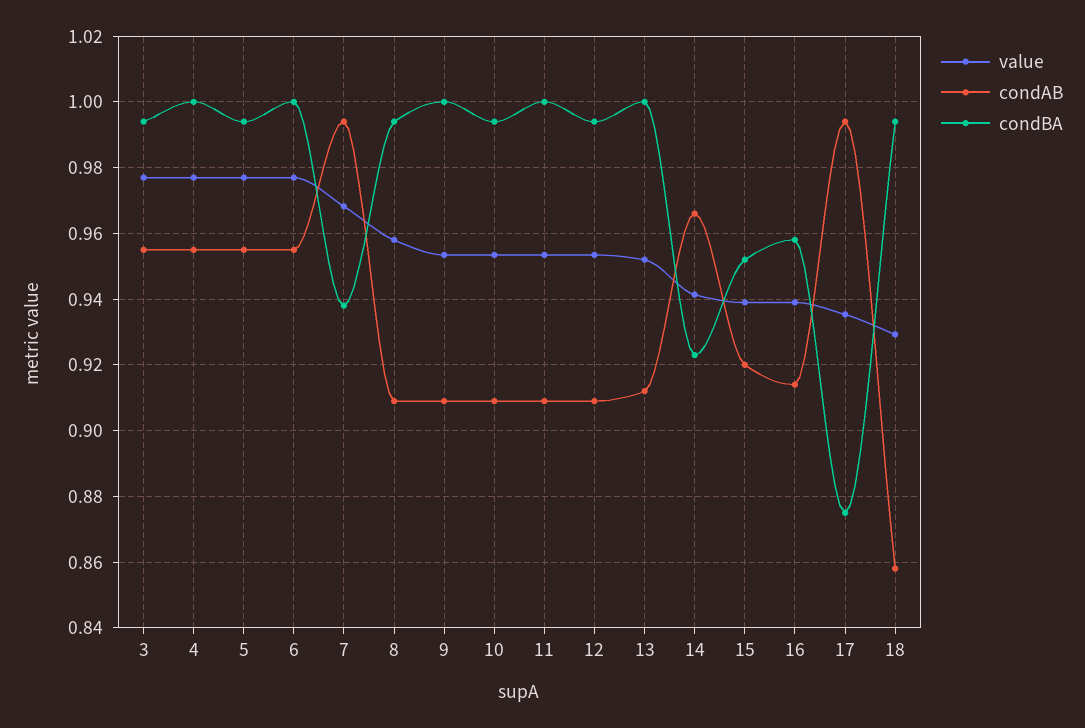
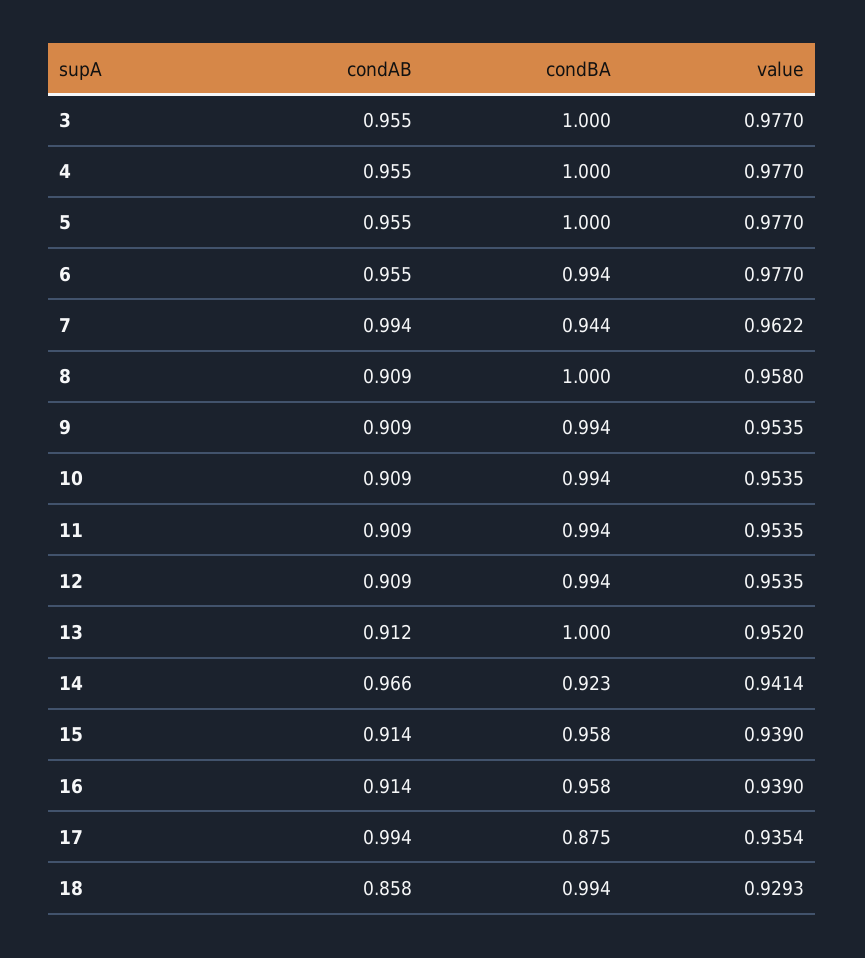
condBA, 3: 0.994 -> 1
condBA, 5: 0.994 -> 1
condBA, 6: 1 -> 0.994
value, 7: 0.968 -> 0.9622
condBA, 7: 0.938 -> 0.944
condBA, 8: 0.994 -> 1
condBA, 9: 1 -> 0.994
condBA, 11: 1 -> 0.994
condAB, 15: 0.92 -> 0.914
condBA, 15: 0.952 -> 0.958

